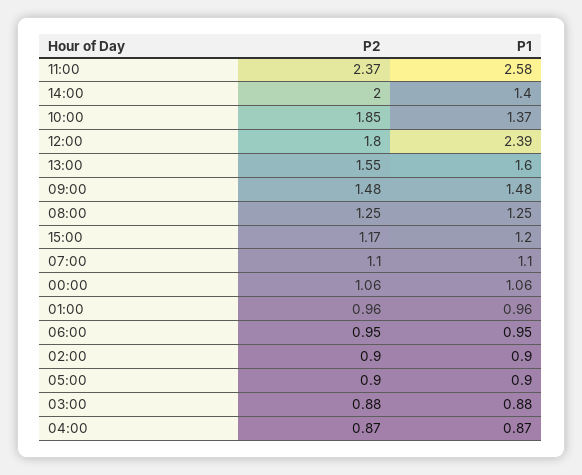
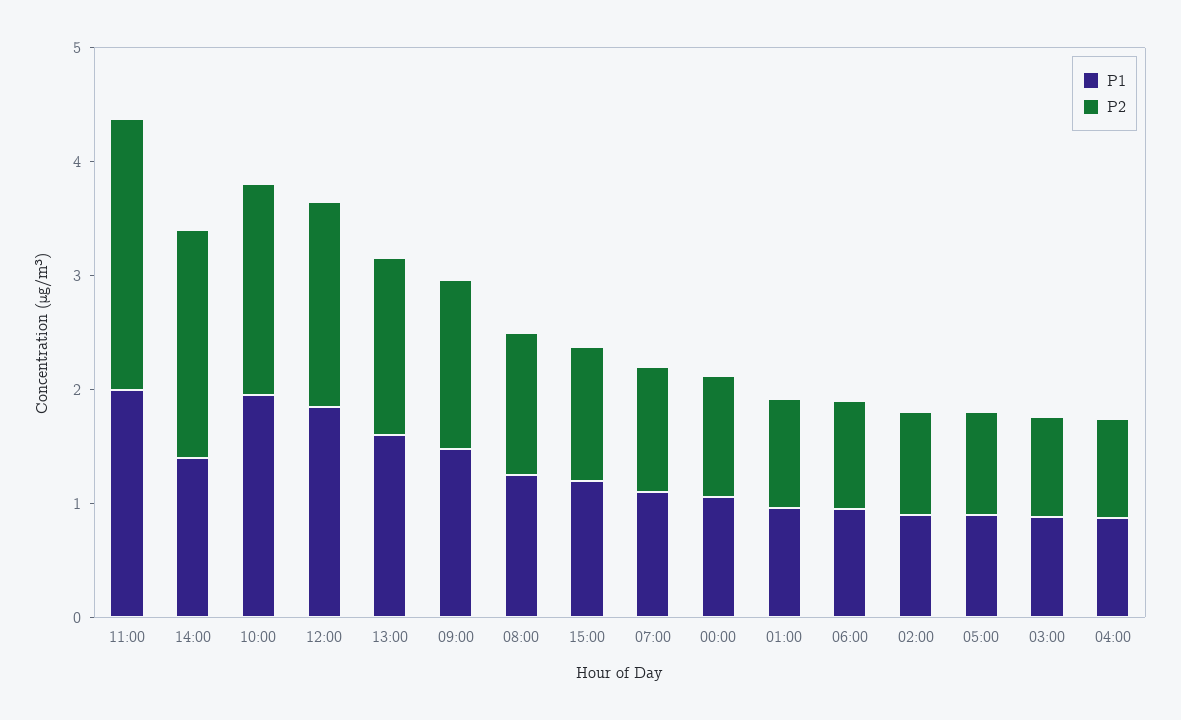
P1, 11:00: 2.58 -> 2
P1, 10:00: 1.37 -> 2
P1, 12:00: 2.39 -> 1.8

